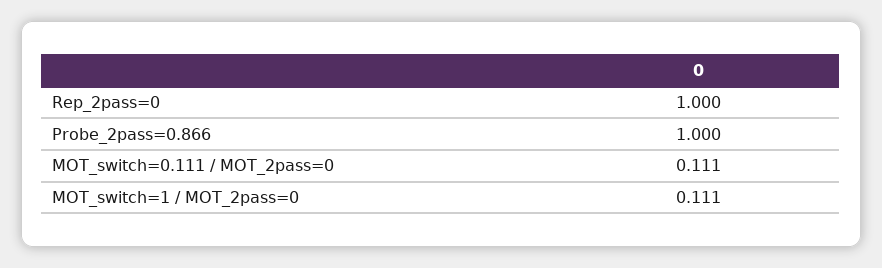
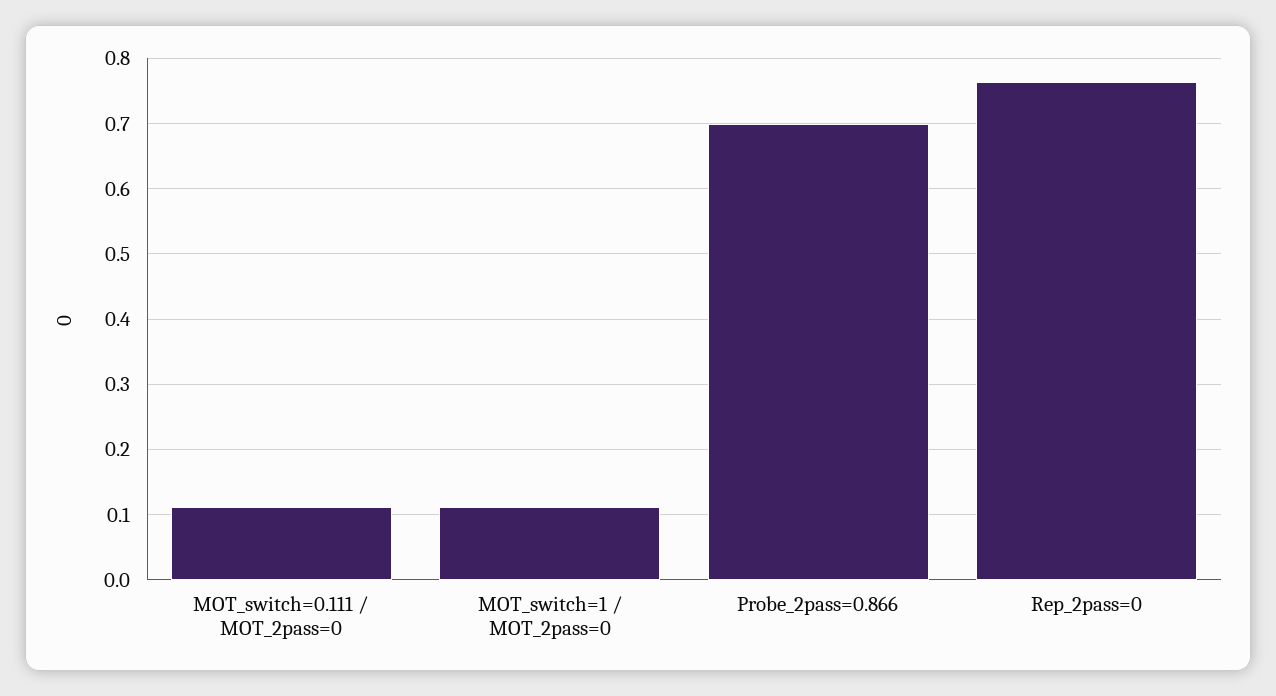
Rep_2pass=0: 1 -> 0.76
Probe_2pass=0.866: 1 -> 0.7

